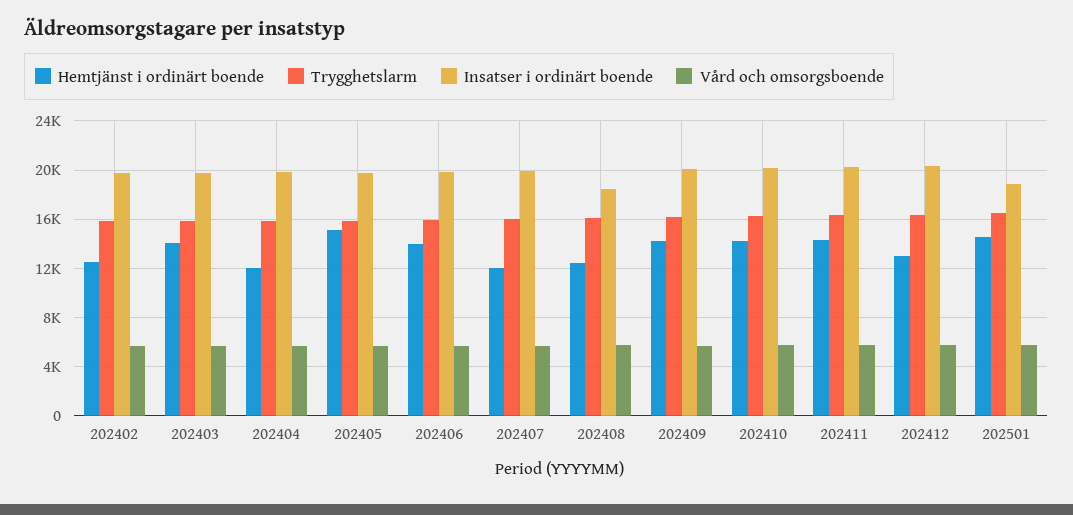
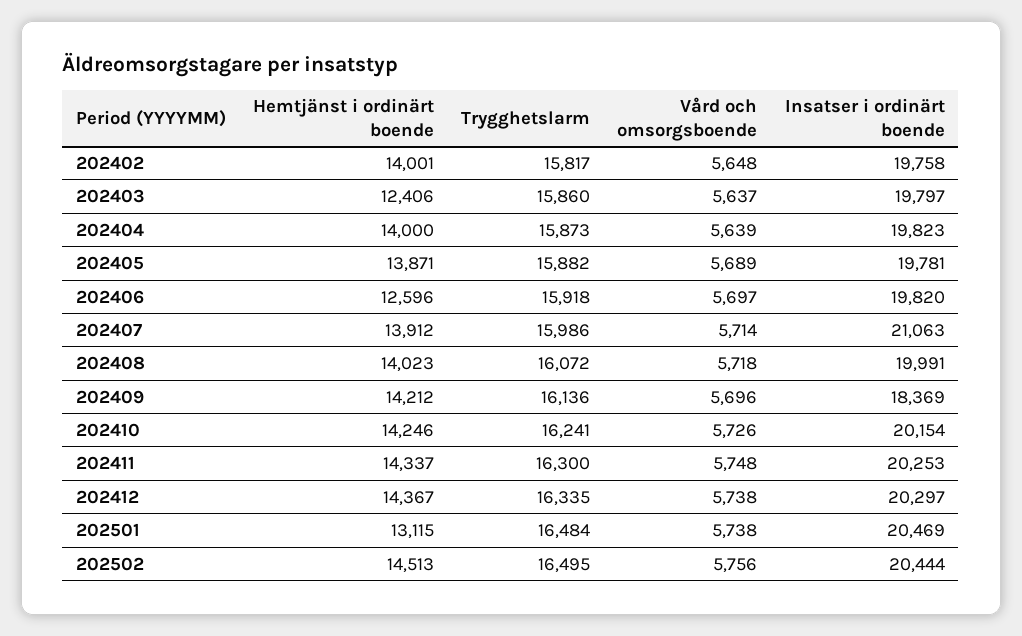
Hemtjänst i ordinärt boende, 202402: 12500 -> 14001
Hemtjänst i ordinärt boende, 202403: 14000 -> 12406
Hemtjänst i ordinärt boende, 202404: 12000 -> 14000
Hemtjänst i ordinärt boende, 202405: 15000 -> 13871
Hemtjänst i ordinärt boende, 202406: 14000 -> 12596
Hemtjänst i ordinärt boende, 202407: 12000 -> 13912
Insatser i ordinärt boende, 202407: 20000 -> 21063
Hemtjänst i ordinärt boende, 202408: 12500 -> 14023
Insatser i ordinärt boende, 202408: 18500 -> 19991
Insatser i ordinärt boende, 202409: 20000 -> 18369
Hemtjänst i ordinärt boende, 202412: 13000 -> 14367
Hemtjänst i ordinärt boende, 202501: 14500 -> 13115
Insatser i ordinärt boende, 202501: 19000 -> 20469
Hemtjänst i ordinärt boende, 202502: none -> 14513
Trygghetslarm, 202502: none -> 16495
Vård och omsorgsboende, 202502: none -> 5756
Insatser i ordinärt boende, 202502: none -> 20444

